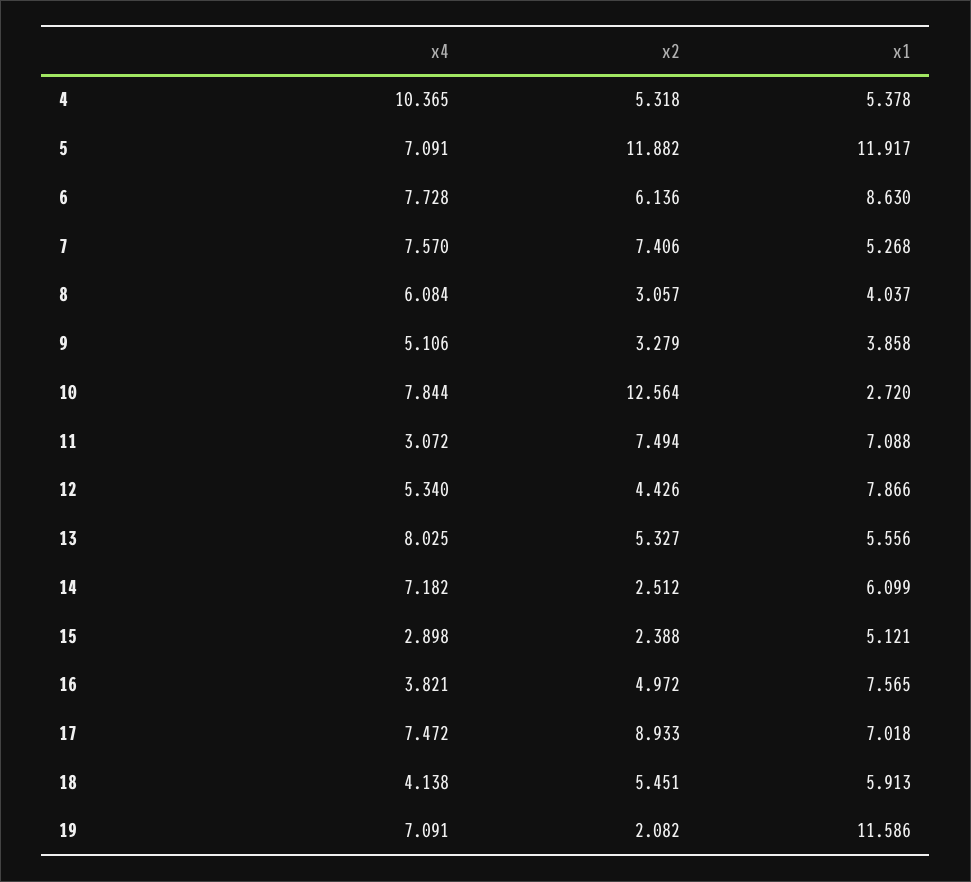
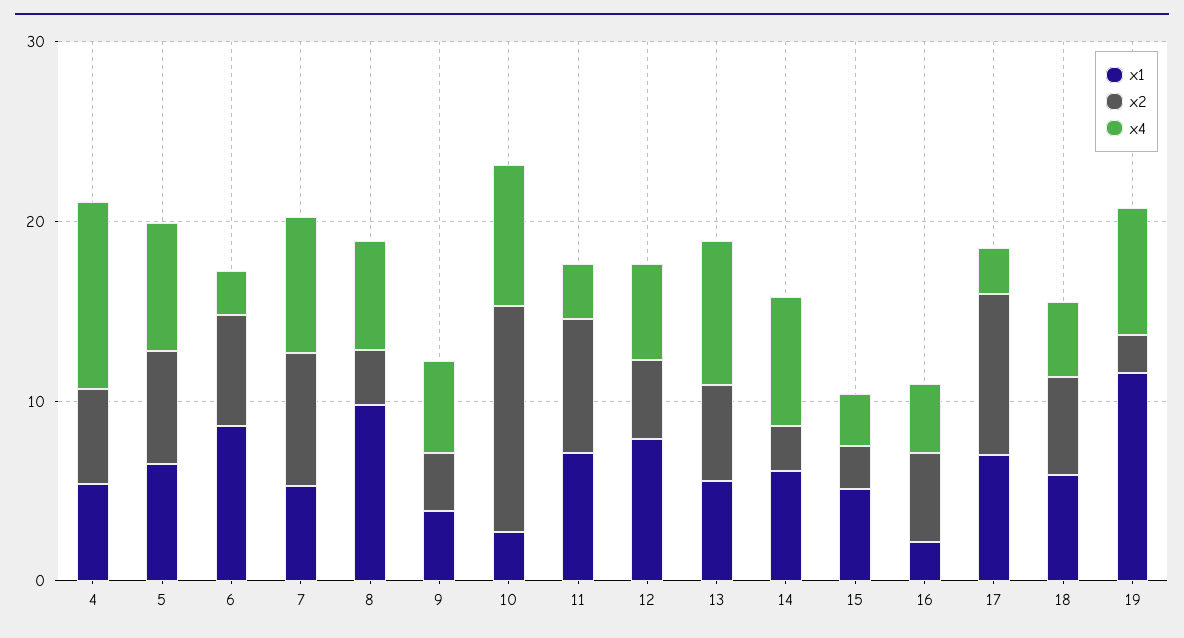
x2, 5: 11.882 -> 6
x1, 5: 11.917 -> 6
x4, 6: 7.728 -> 2
x1, 8: 4.037 -> 10
x1, 16: 7.565 -> 2
x4, 17: 7.472 -> 2

